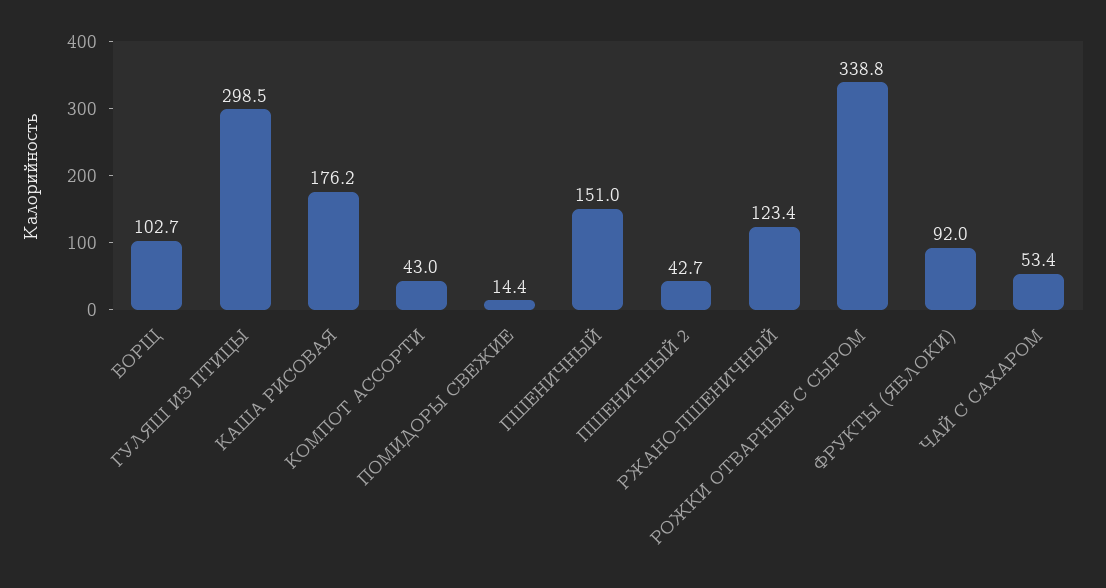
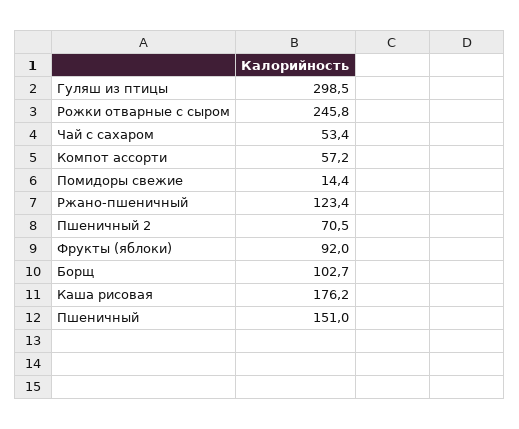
КОМПОТ АССОРТИ: 43 -> 57.2
ПШЕНИЧНЫЙ 2: 42.7 -> 70.5
РОЖКИ ОТВАРНЫЕ С СЫРОМ: 338.8 -> 245.8

